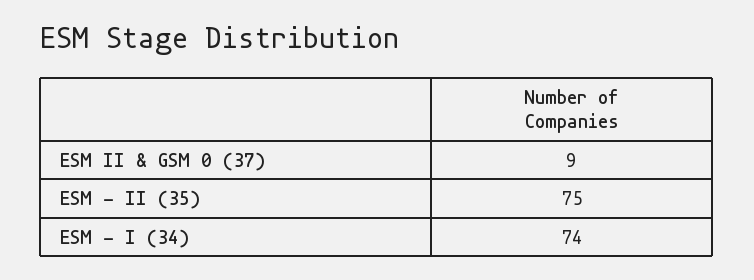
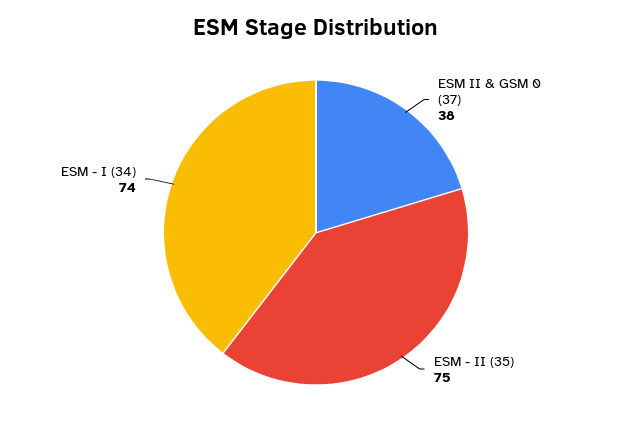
ESM II & GSM 0 (37): 9 -> 38

